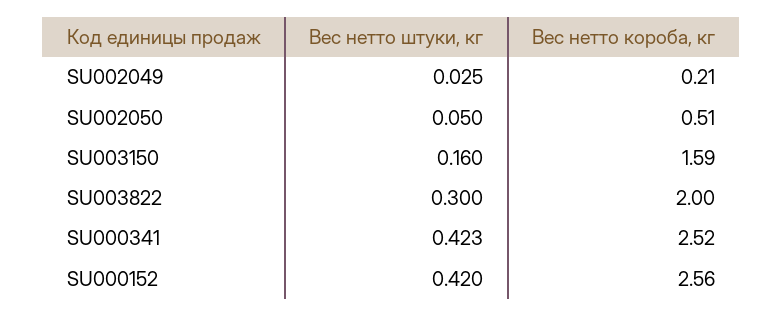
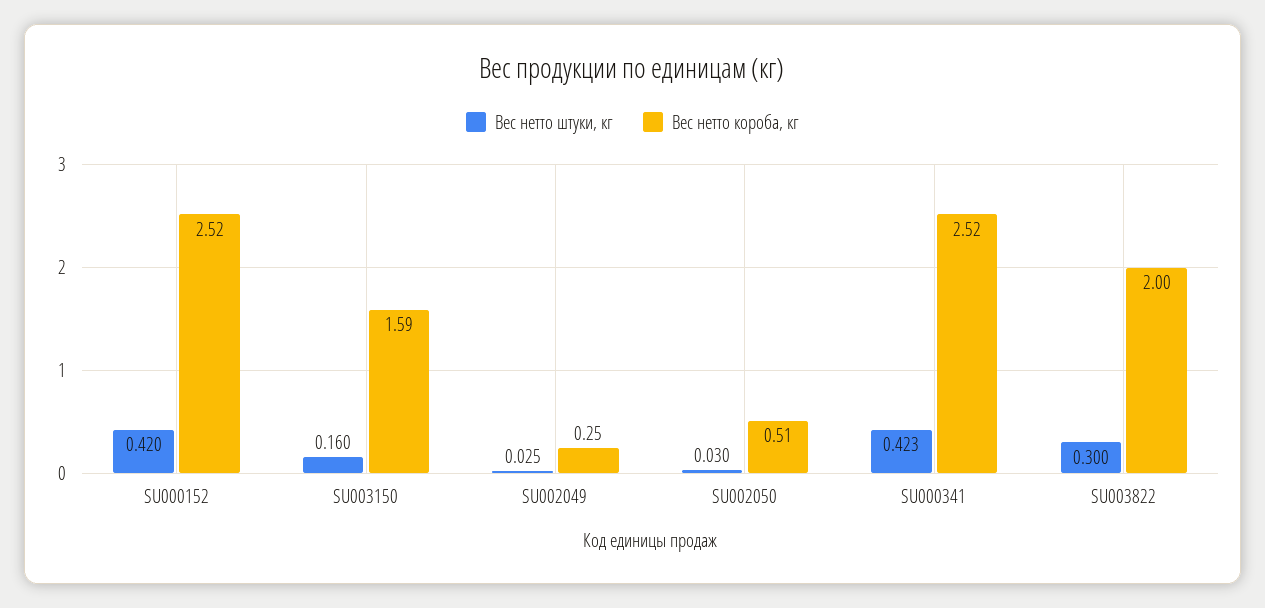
Вес нетто короба, кг, SU002049: 0.21 -> 0.25
Вес нетто штуки, кг, SU002050: 0.05 -> 0.03
Вес нетто короба, кг, SU000152: 2.56 -> 2.52

